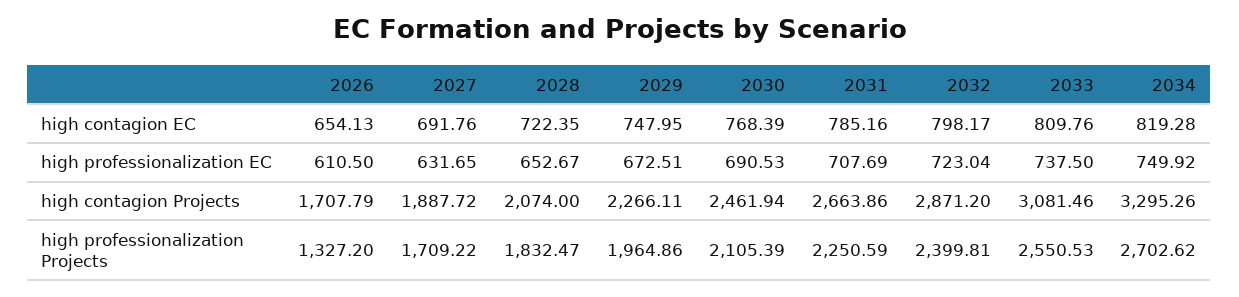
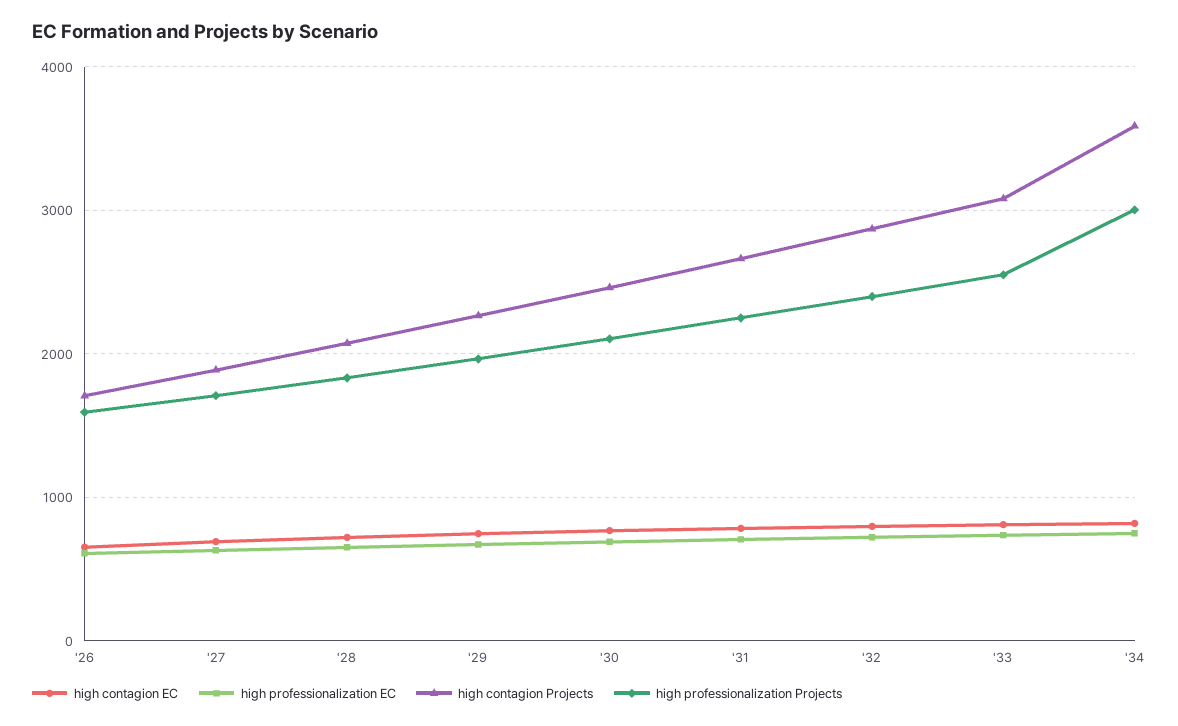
high contagion Projects, 2034: 3295.26 -> 3600
high professionalization Projects, 2026: 1327.2 -> 1600
high professionalization Projects, 2034: 2702.62 -> 3000

